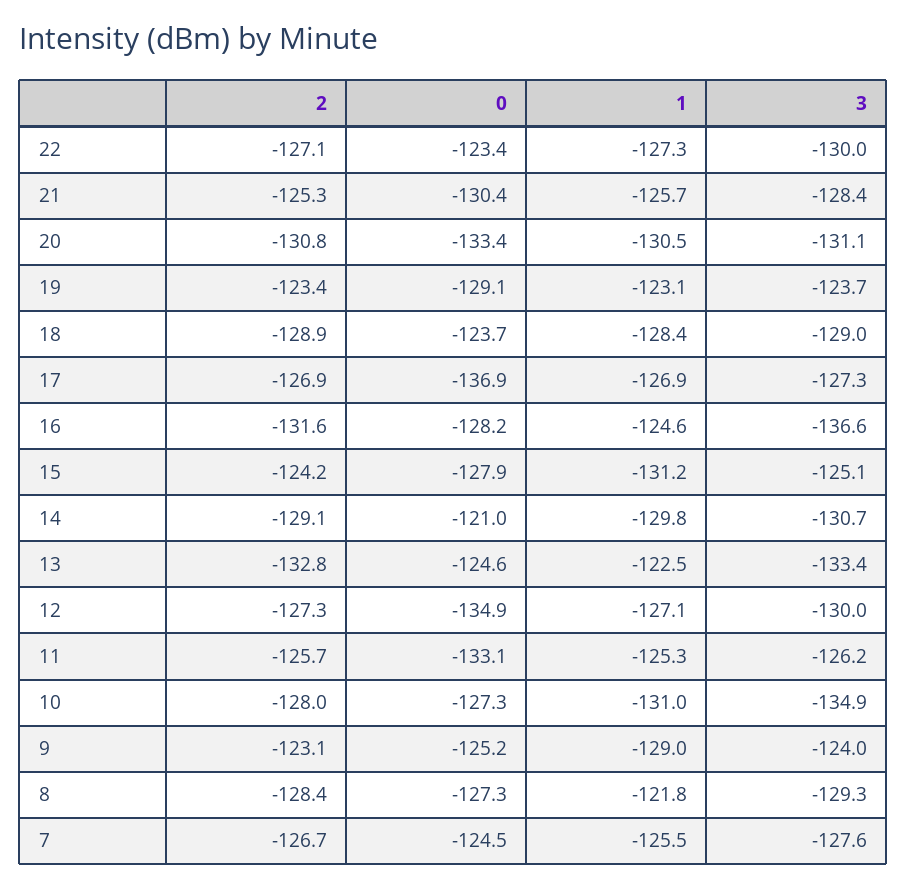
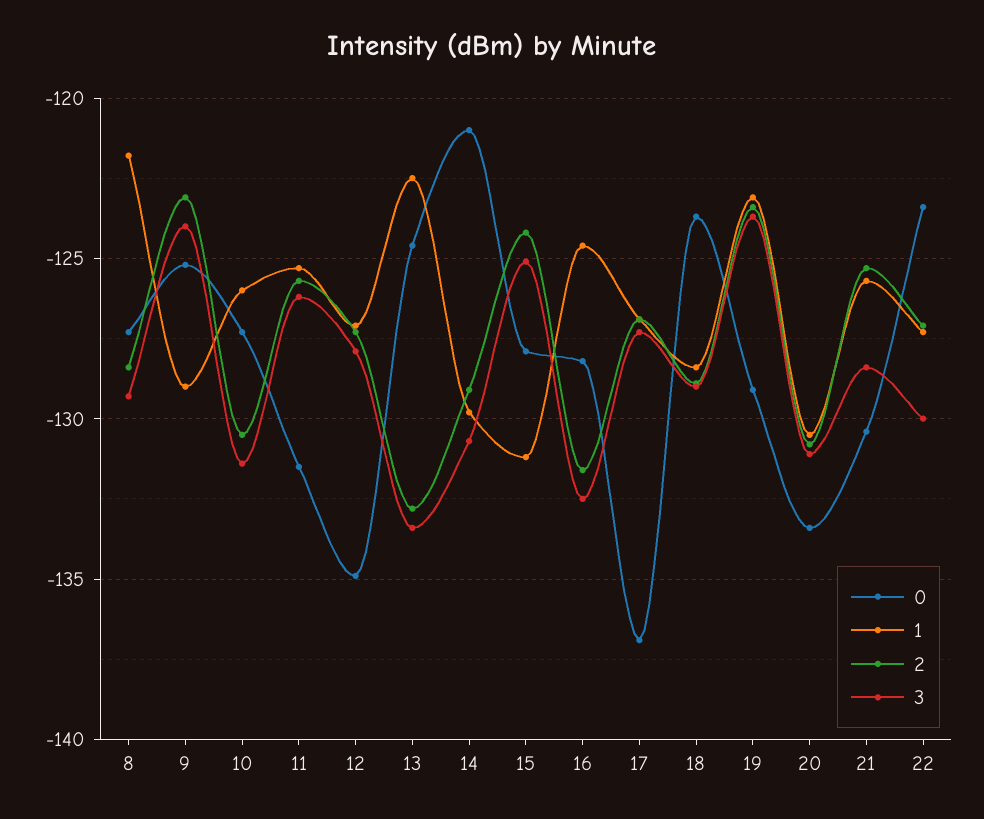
3, 16: -136.6 -> -132.5
3, 12: -130 -> -128
0, 11: -133.1 -> -131.5
2, 10: -128 -> -130.5
1, 10: -131 -> -126
3, 10: -134.9 -> -131.5
2, 7: -126.7 -> none
0, 7: -124.5 -> none
1, 7: -125.5 -> none
3, 7: -127.6 -> none

